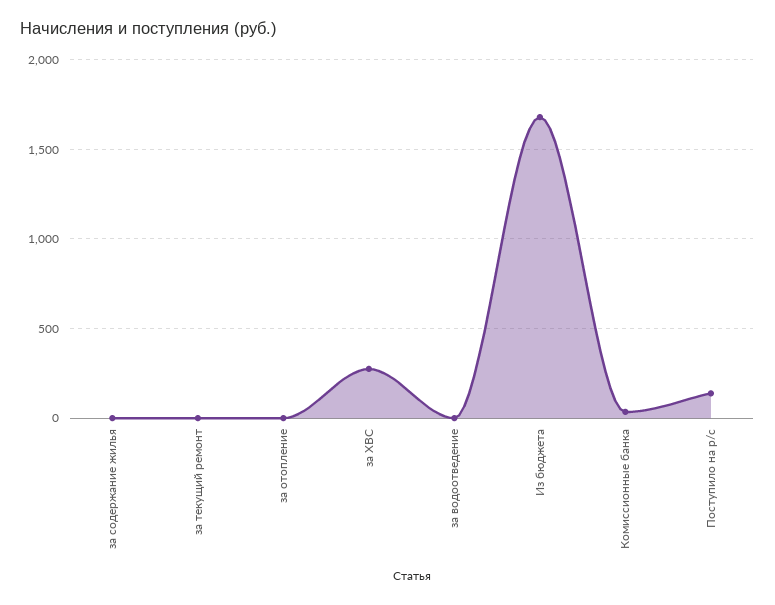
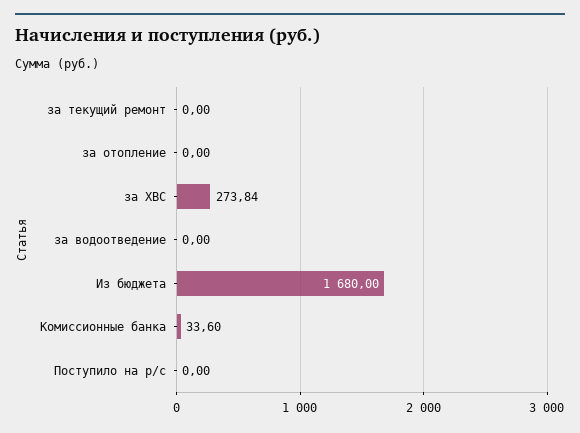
за содержание жилья: 0 -> none
Поступило на р/с: 150 -> 0

